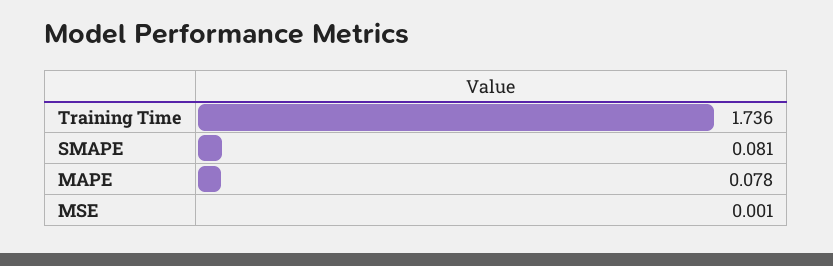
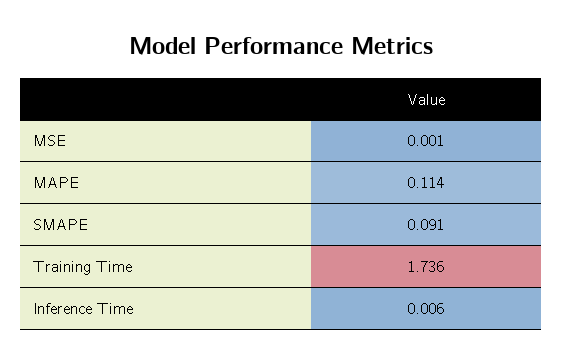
SMAPE: 0.081 -> 0.091
MAPE: 0.078 -> 0.114
Inference Time: none -> 0.006

